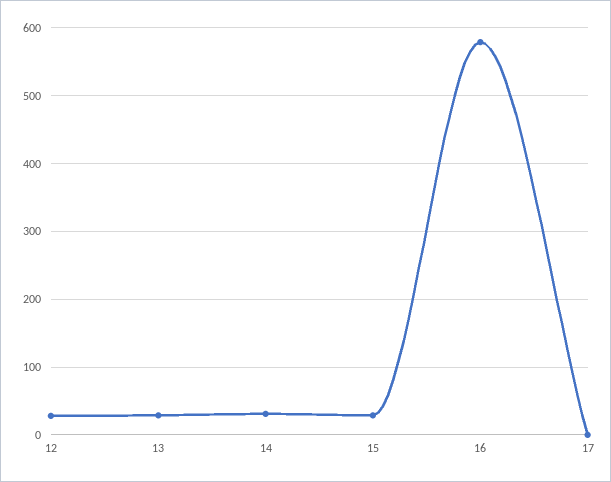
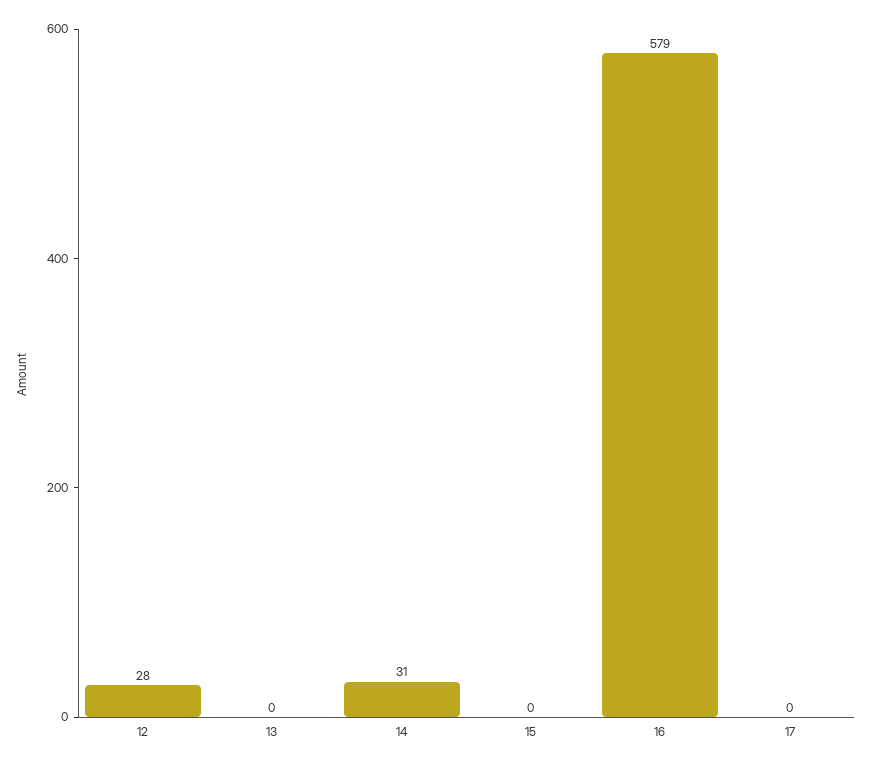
13: 30 -> 0
15: 30 -> 0

